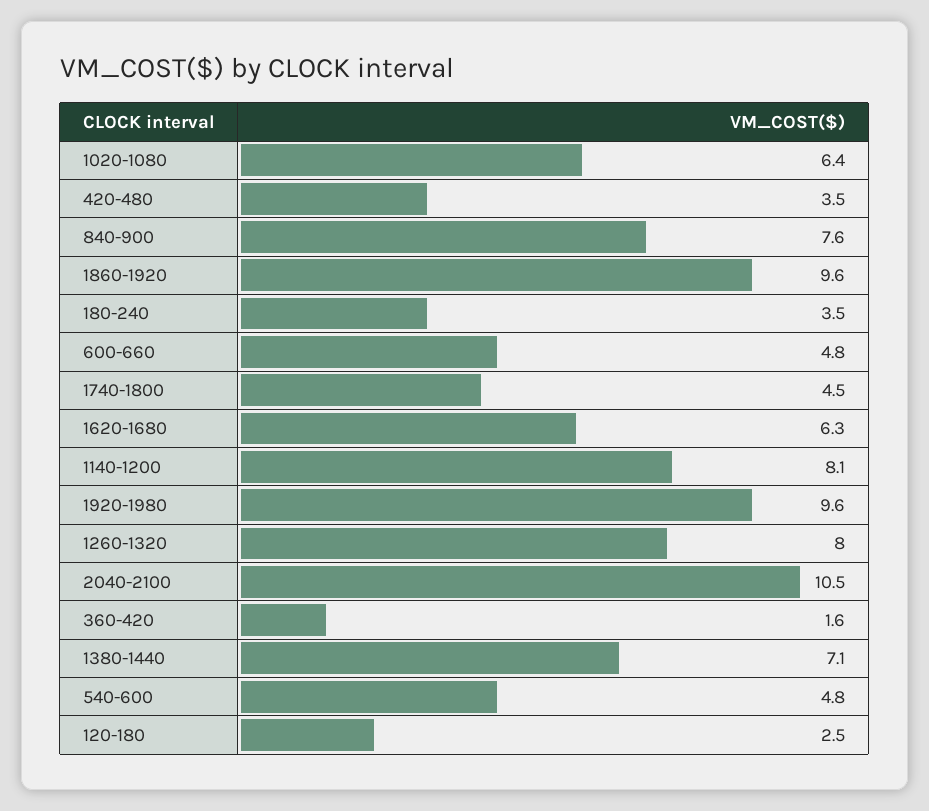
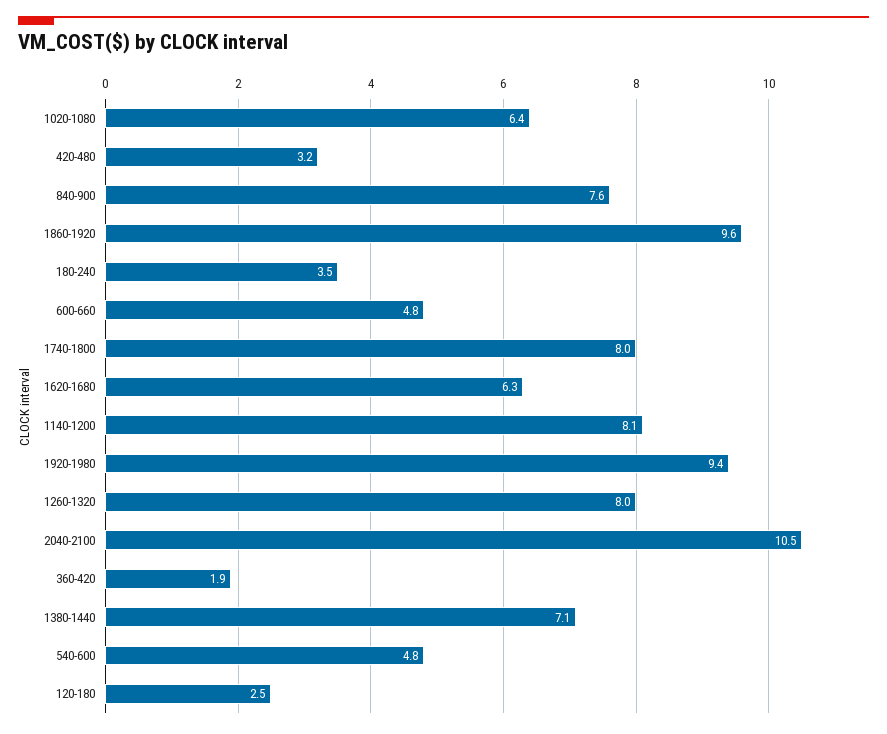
420-480: 3.5 -> 3.2
1740-1800: 4.5 -> 8
1920-1980: 9.6 -> 9.4
360-420: 1.6 -> 1.9

